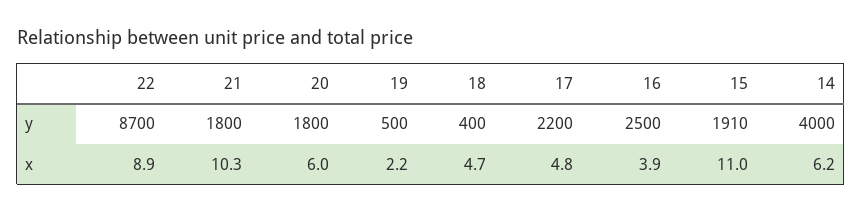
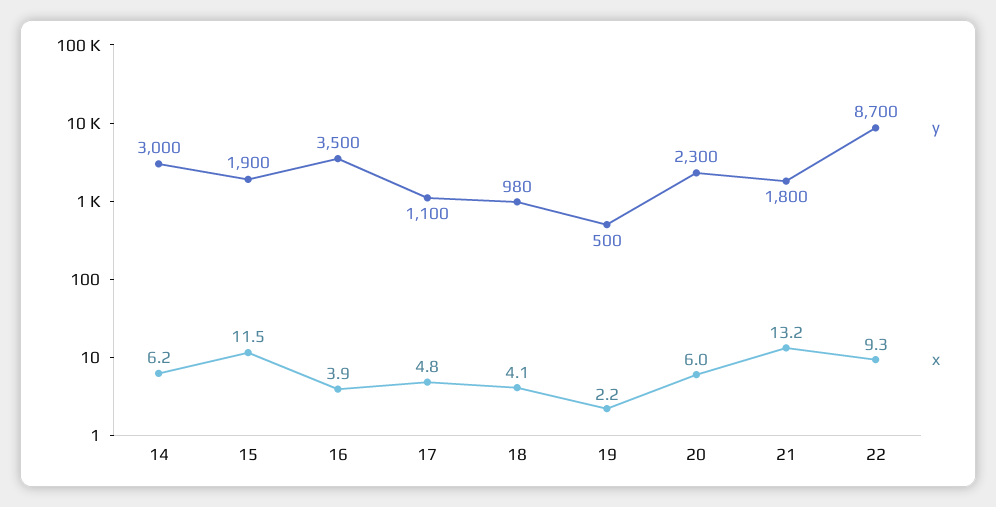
y, 20: 1800 -> 2300
y, 18: 400 -> 980
y, 17: 2200 -> 1100
y, 16: 2500 -> 3500
y, 15: 1910 -> 1900
y, 14: 4000 -> 3000
x, 22: 8.9 -> 9.3
x, 21: 10.3 -> 13.2
x, 18: 4.7 -> 4.1
x, 15: 11 -> 11.5

